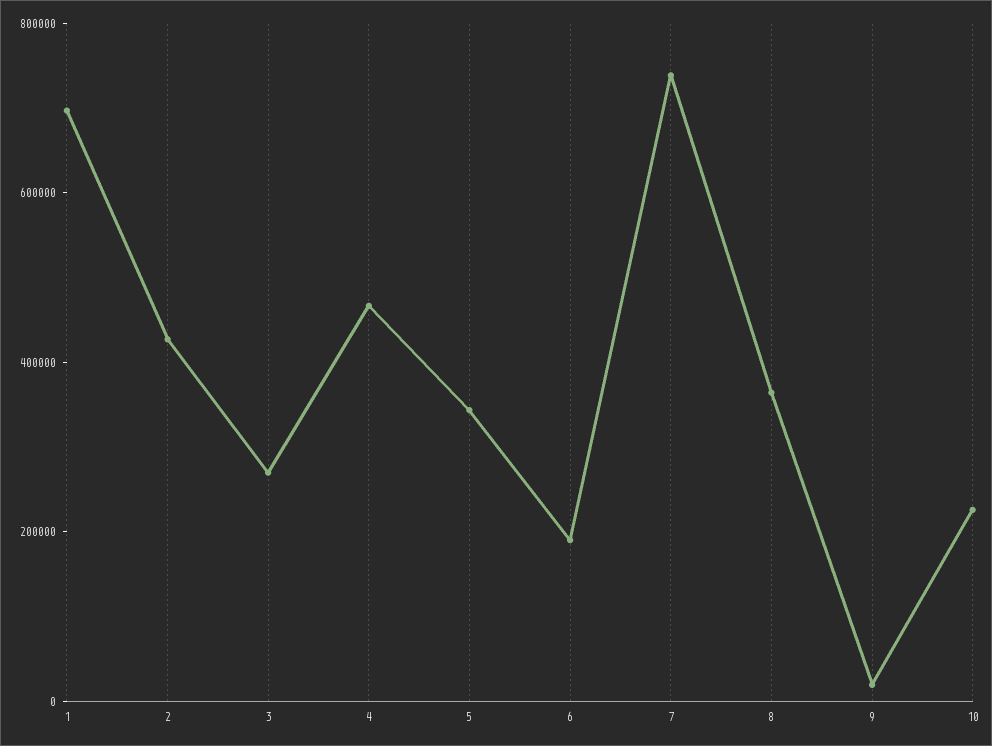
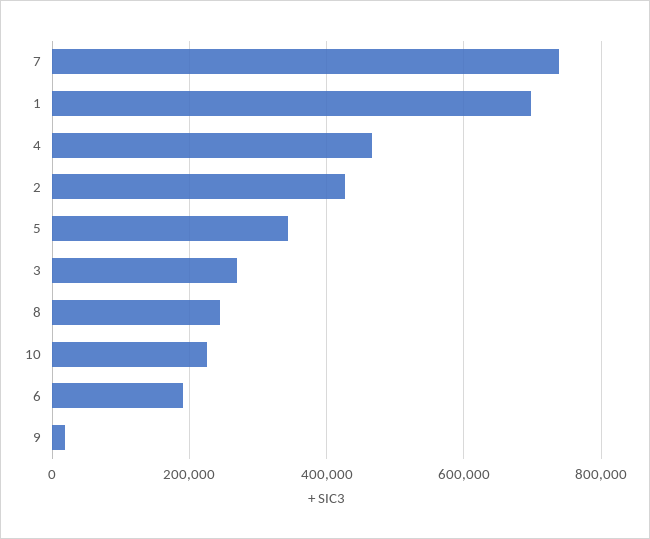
8: 350000 -> 240000

